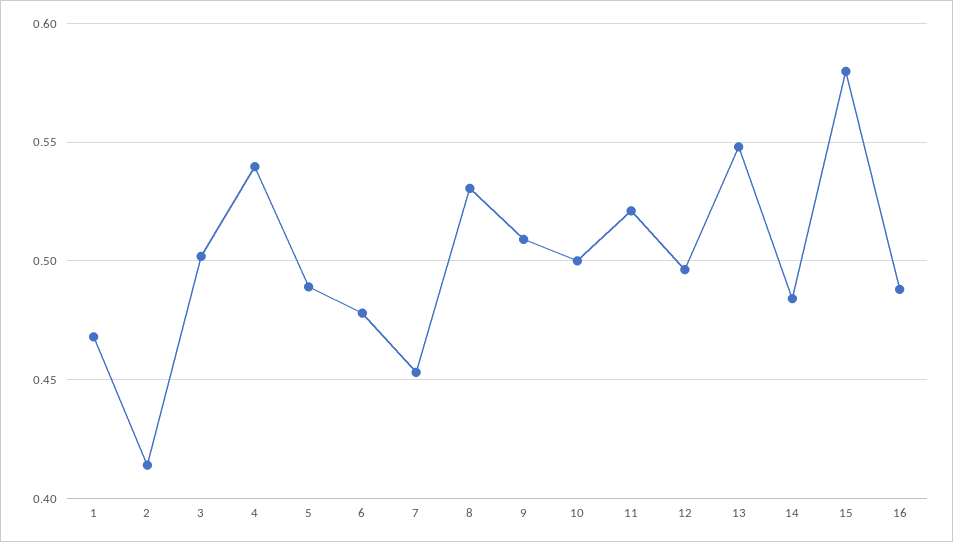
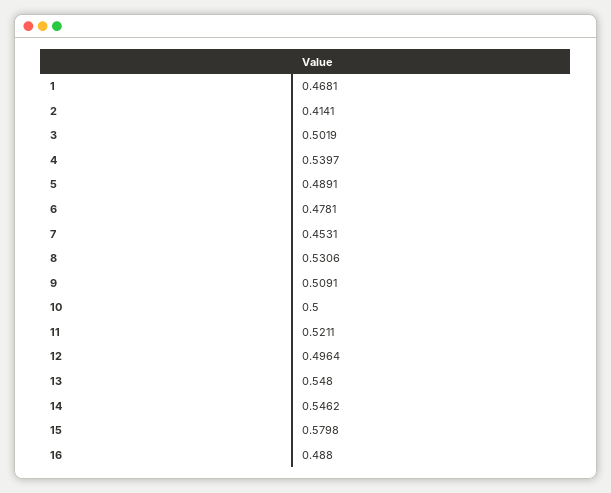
14: 0.485 -> 0.5462

